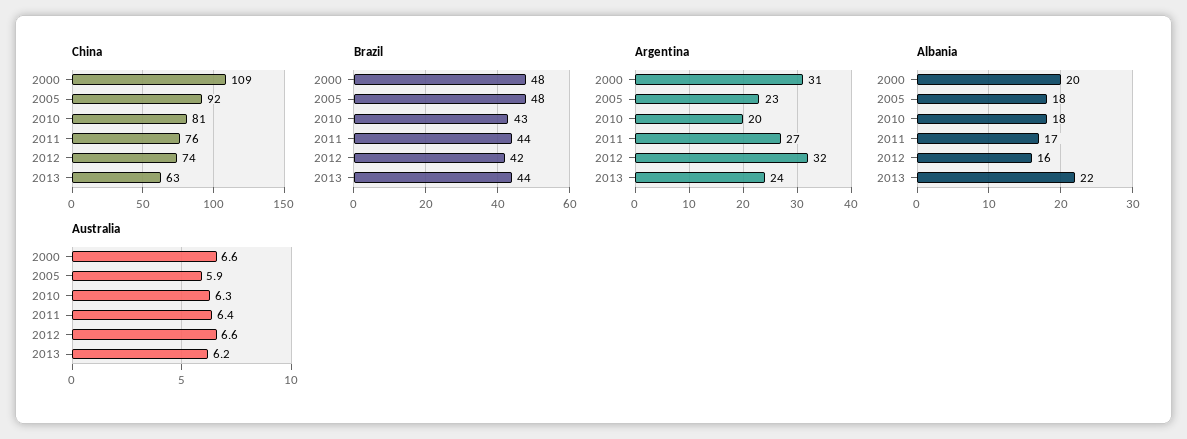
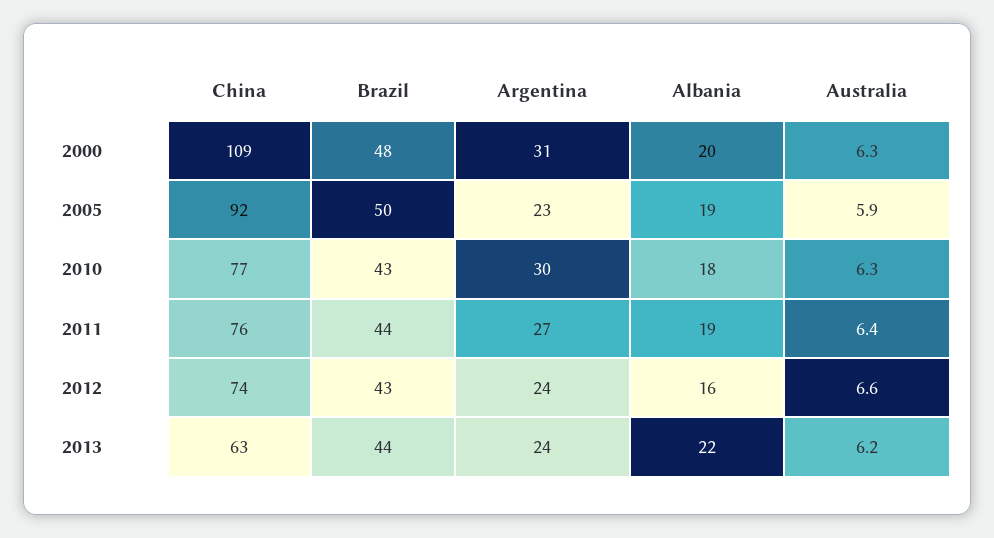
China, 2010: 81 -> 77
Brazil, 2005: 48 -> 50
Brazil, 2012: 42 -> 43
Argentina, 2010: 20 -> 30
Argentina, 2012: 32 -> 24
Albania, 2005: 18 -> 19
Albania, 2011: 17 -> 19
Australia, 2000: 6.6 -> 6.3

